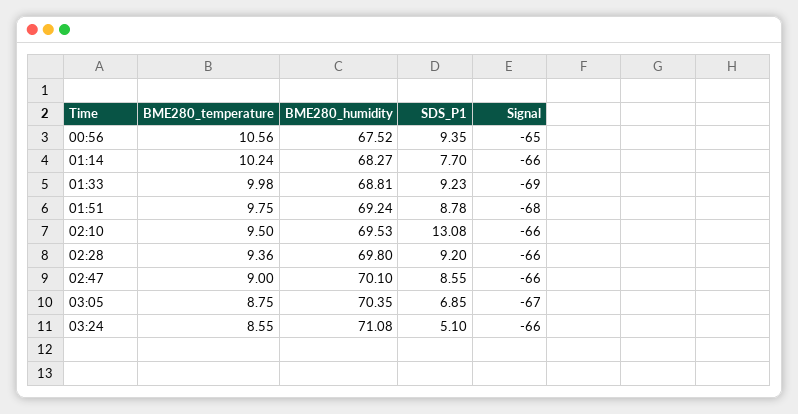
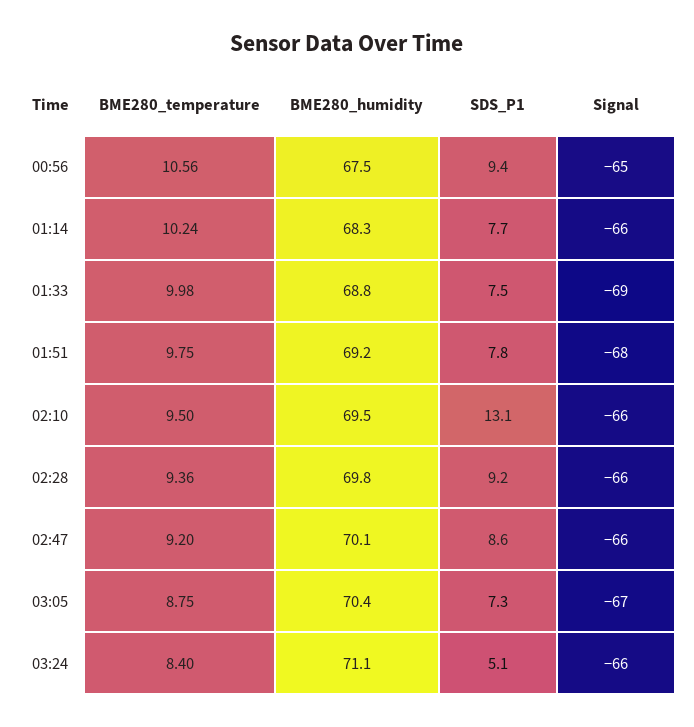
SDS_P1, 01:33: 9.23 -> 7.5
SDS_P1, 01:51: 8.78 -> 7.8
BME280_temperature, 02:47: 9 -> 9.2
SDS_P1, 03:05: 6.85 -> 7.3
BME280_temperature, 03:24: 8.55 -> 8.4

